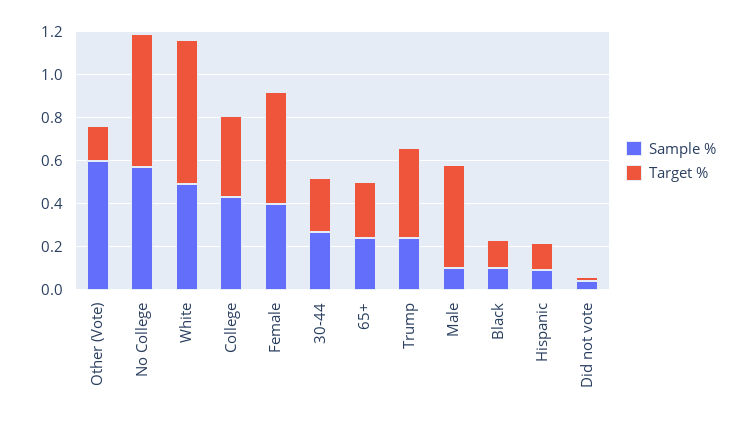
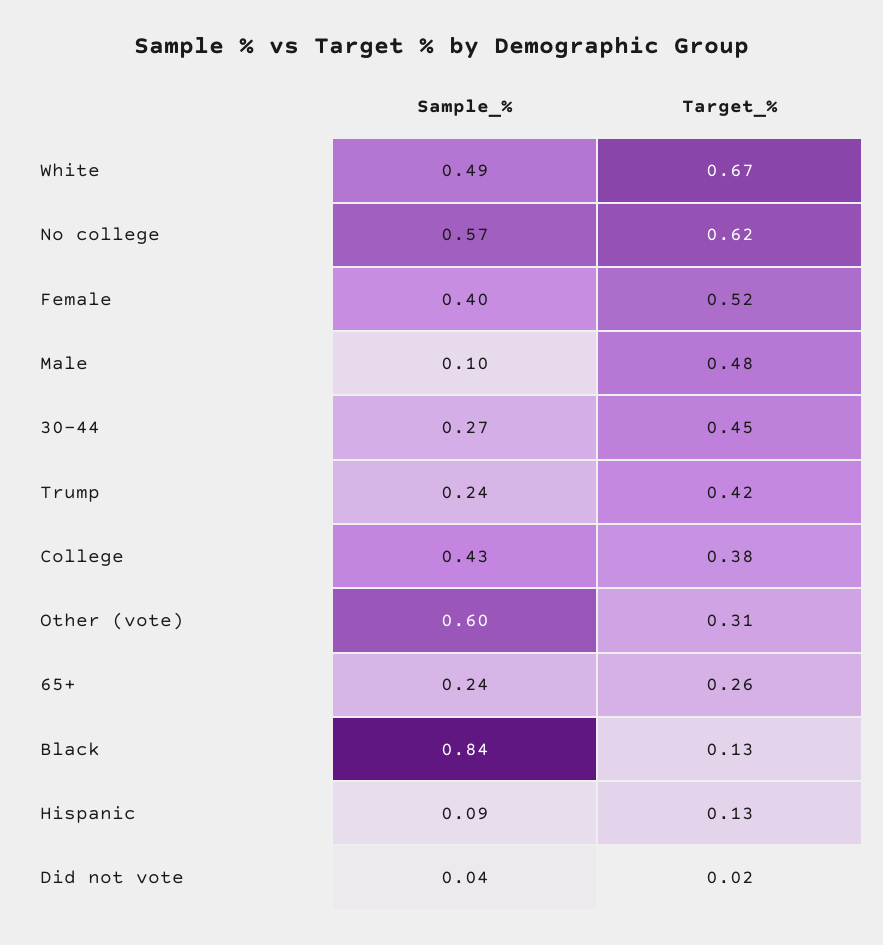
Target %, Other (Vote): 0.15 -> 0.31
Target %, 30-44: 0.25 -> 0.45
Sample %, Black: 0.1 -> 0.84

